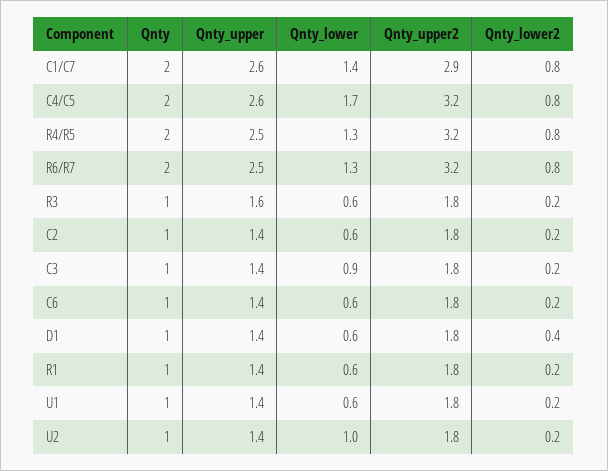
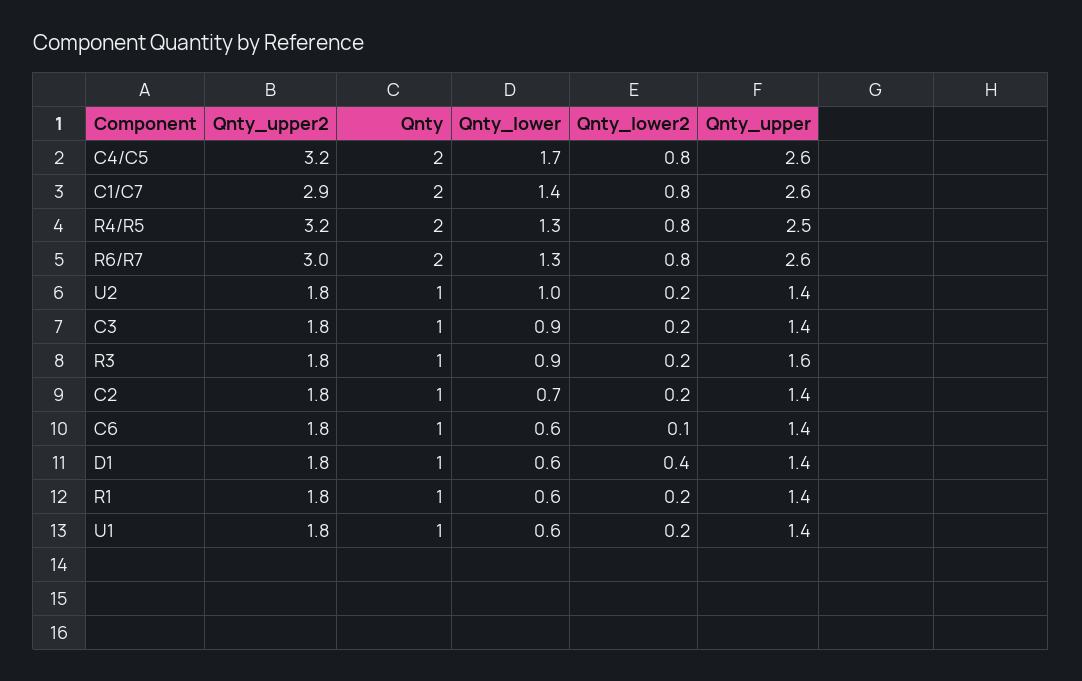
Qnty_upper, R6/R7: 2.5 -> 2.6
Qnty_upper2, R6/R7: 3.2 -> 3
Qnty_lower, R3: 0.6 -> 0.9
Qnty_lower, C2: 0.6 -> 0.7
Qnty_lower2, C6: 0.2 -> 0.1

